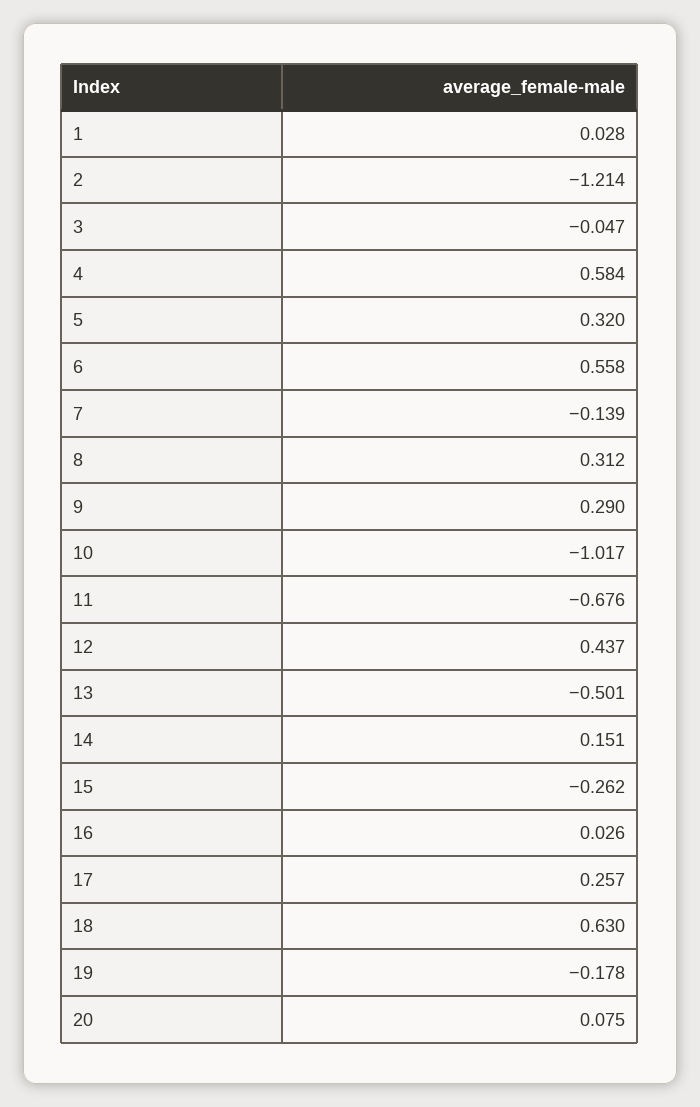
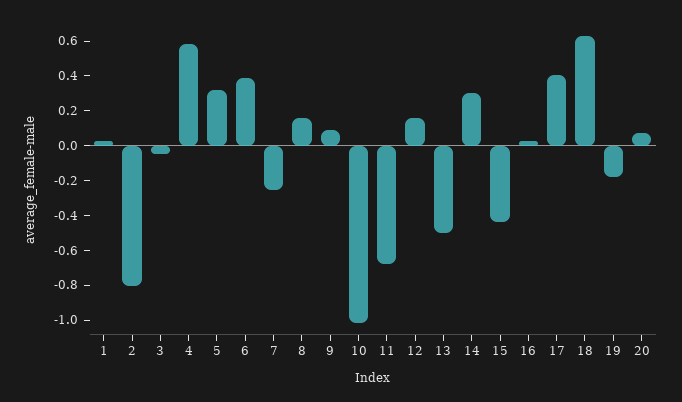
2: -1.214 -> -0.8
6: 0.558 -> 0.4
7: -0.139 -> -0.25
8: 0.312 -> 0.15
9: 0.29 -> 0.1
12: 0.437 -> 0.15
14: 0.151 -> 0.3
15: -0.262 -> -0.45
17: 0.257 -> 0.4

